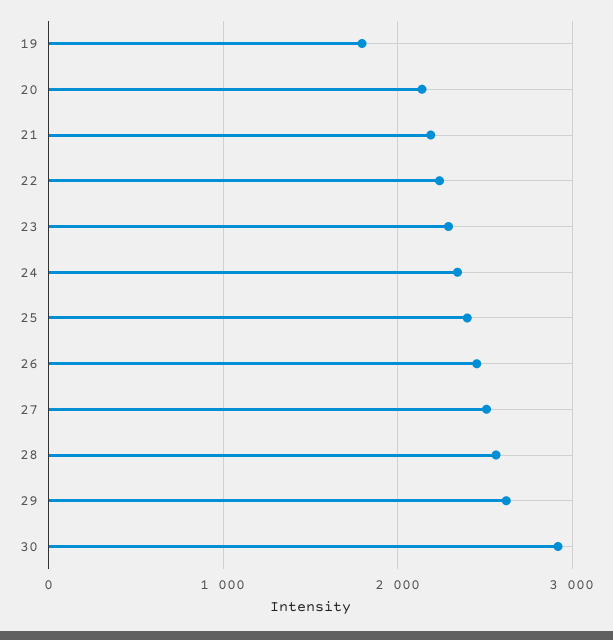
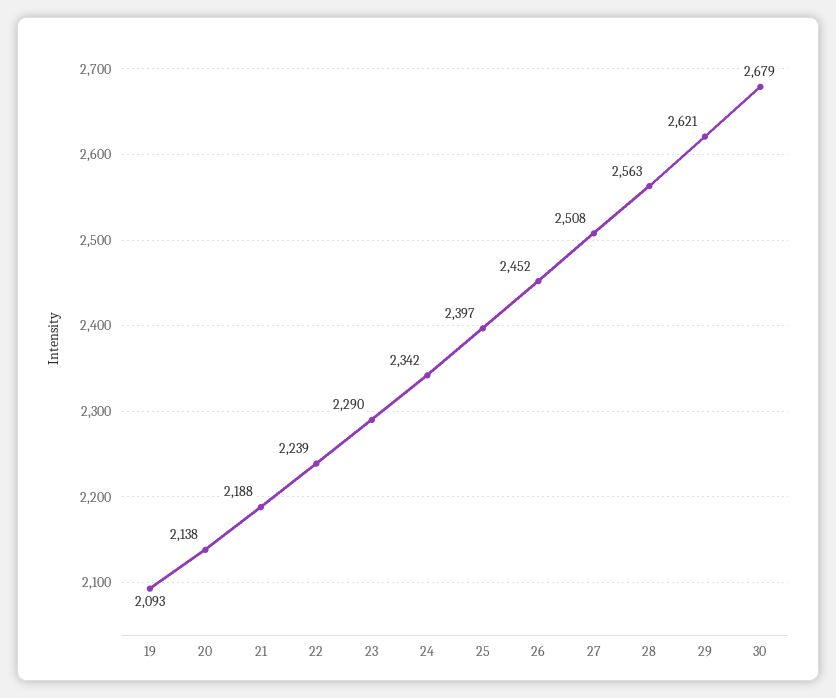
19: 1800 -> 2093
30: 2900 -> 2679

